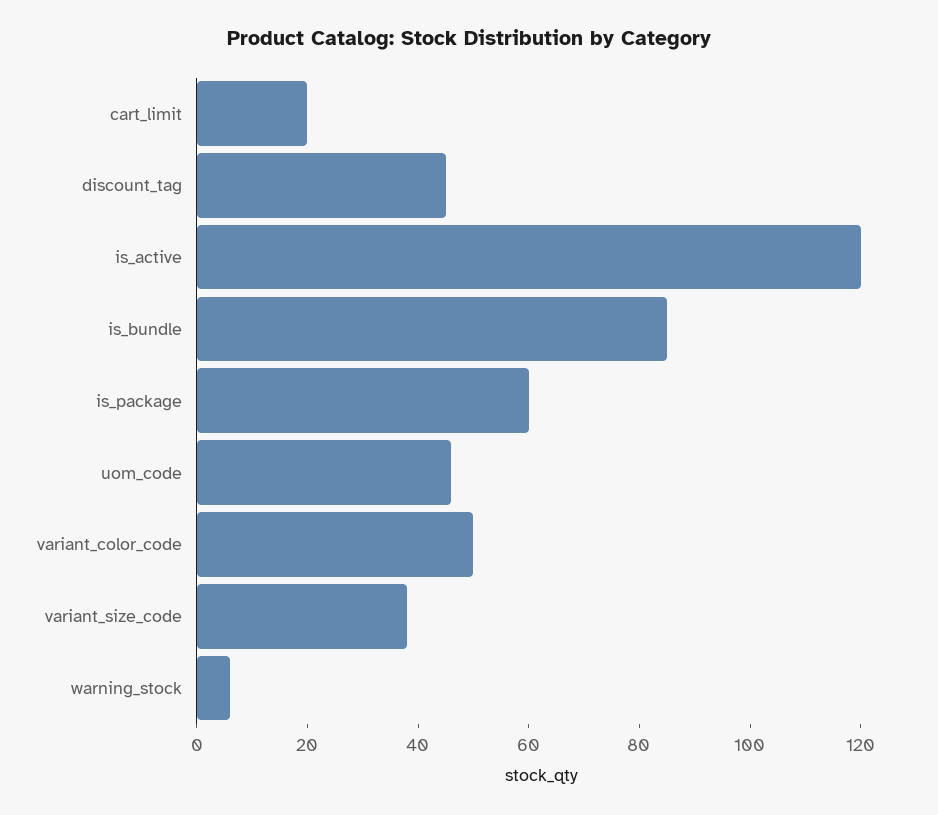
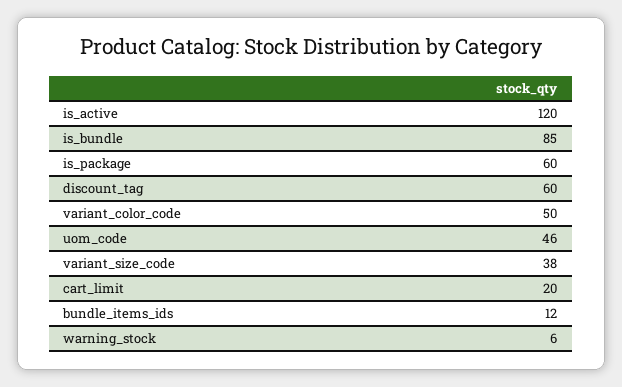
discount_tag: 45 -> 60
bundle_items_ids: none -> 12

